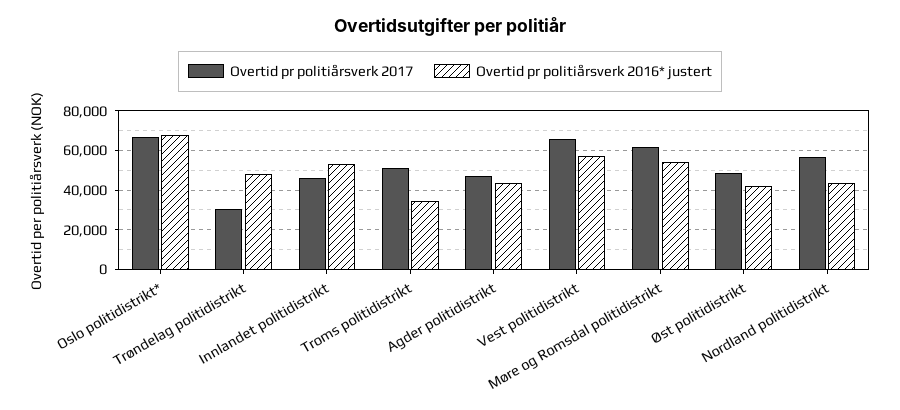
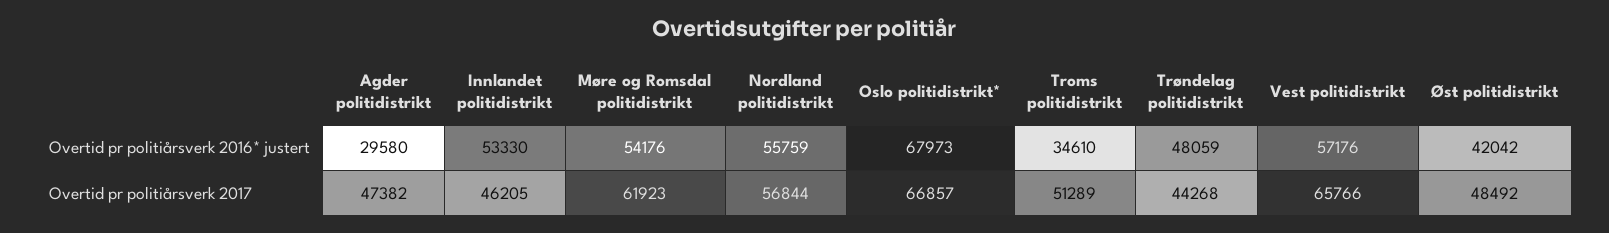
Overtid pr politiårsverk 2017, Trøndelag politidistrikt: 30000 -> 44268
Overtid pr politiårsverk 2016* justert, Agder politidistrikt: 45000 -> 29580
Overtid pr politiårsverk 2016* justert, Nordland politidistrikt: 45000 -> 55759

